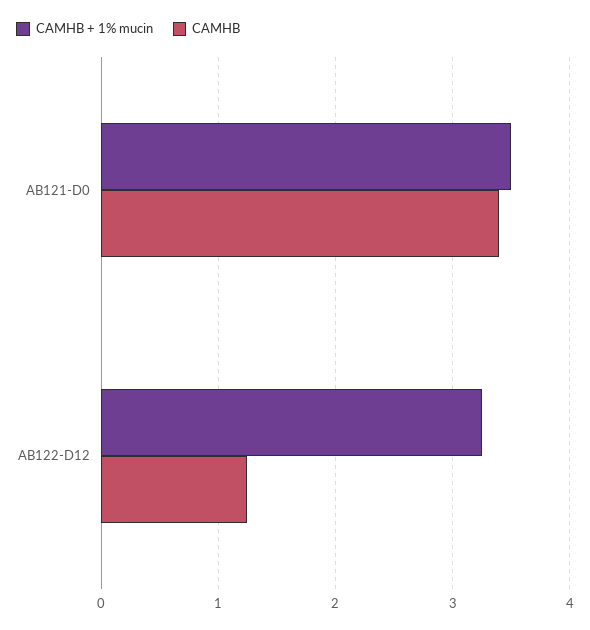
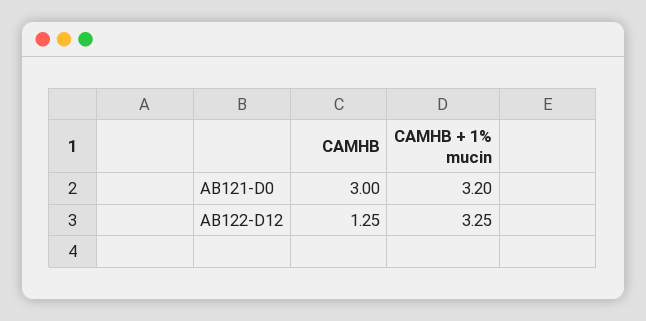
CAMHB + 1% mucin, AB121-D0: 3.5 -> 3.2
CAMHB, AB121-D0: 3.4 -> 3

